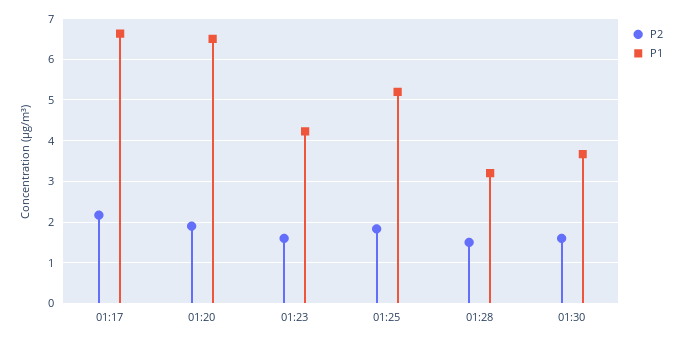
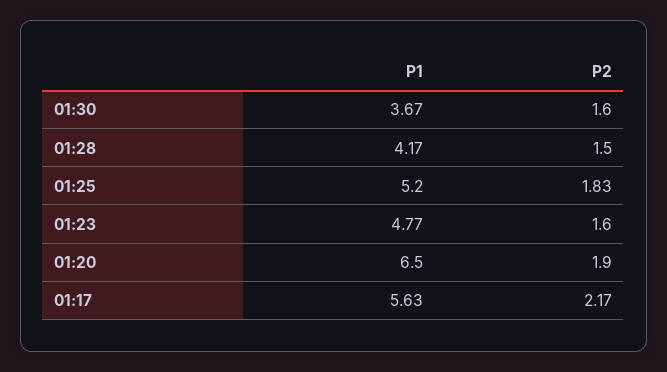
P1, 01:17: 6.6 -> 5.63
P1, 01:23: 4.2 -> 4.77
P1, 01:28: 3.2 -> 4.17

